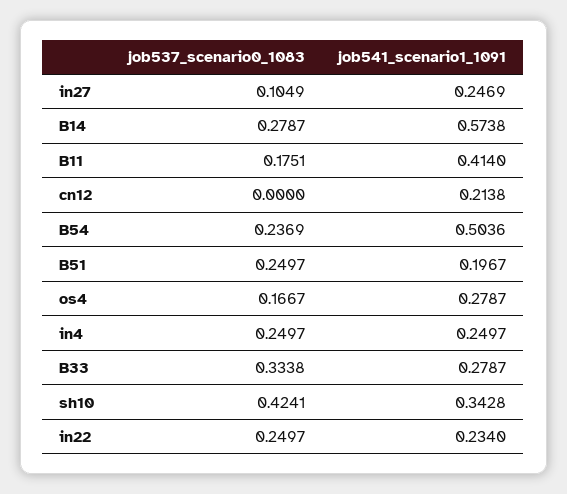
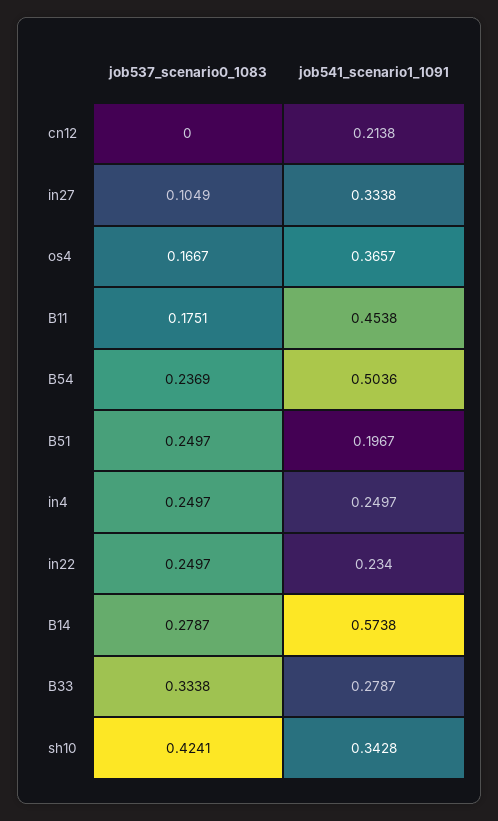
job541_scenario1_1091, in27: 0.2469 -> 0.3338
job541_scenario1_1091, B11: 0.414 -> 0.4538
job541_scenario1_1091, os4: 0.2787 -> 0.3657

